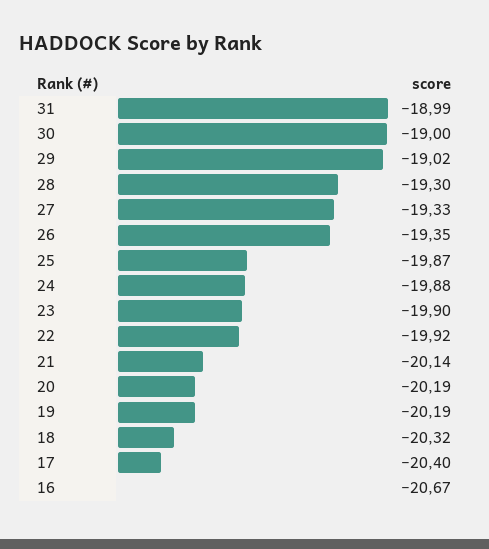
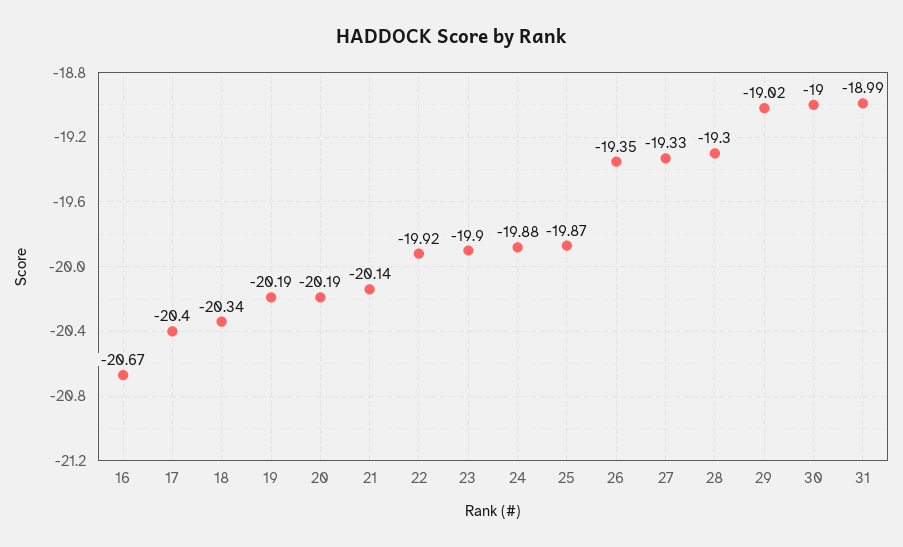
18: -20.32 -> -20.34

